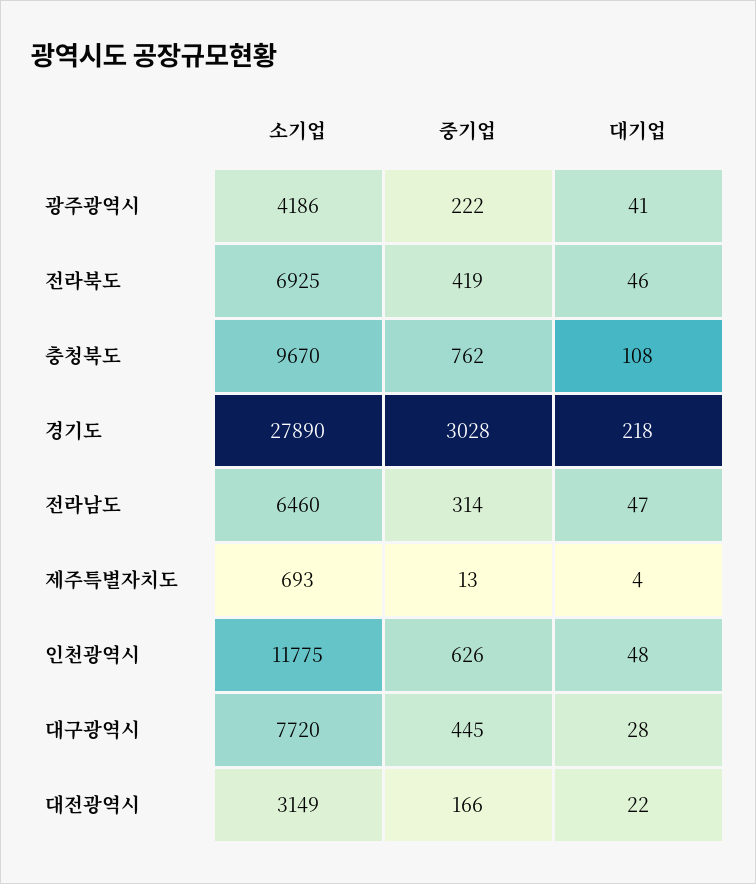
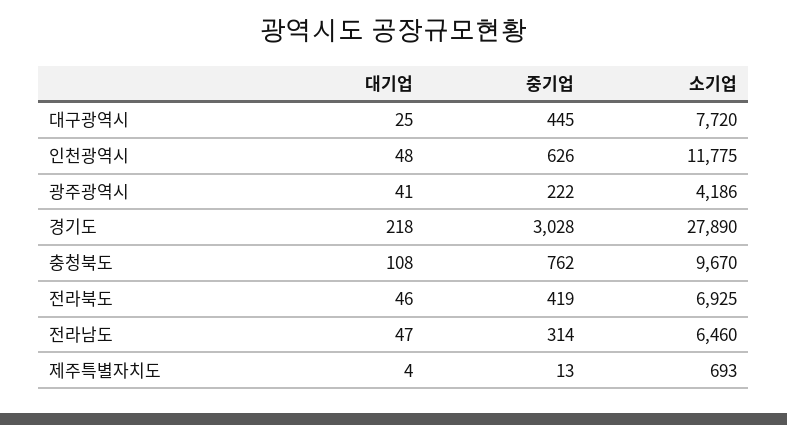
대기업, 대구광역시: 28 -> 25
소기업, 대전광역시: 3149 -> none
중기업, 대전광역시: 166 -> none
대기업, 대전광역시: 22 -> none

